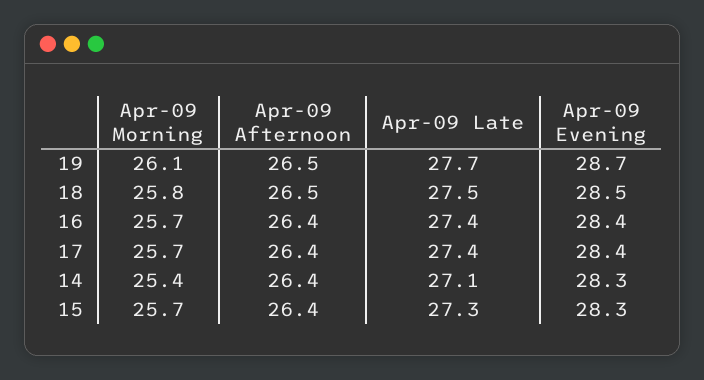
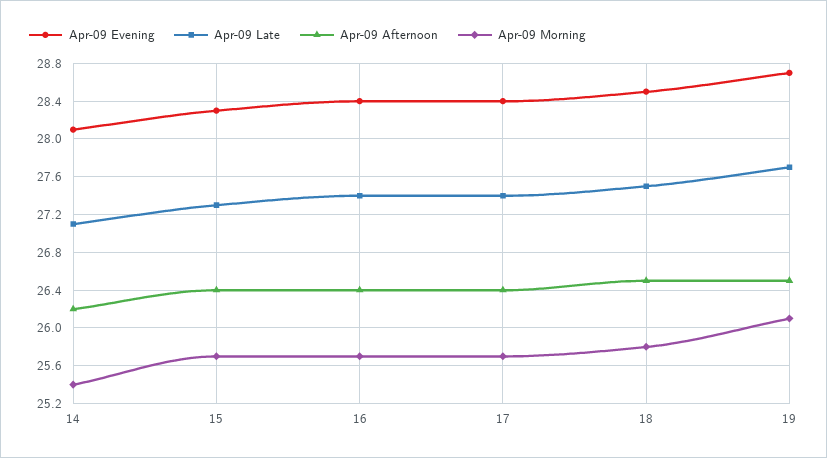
Apr-09 Afternoon, 14: 26.4 -> 26.2
Apr-09 Evening, 14: 28.3 -> 28.1

